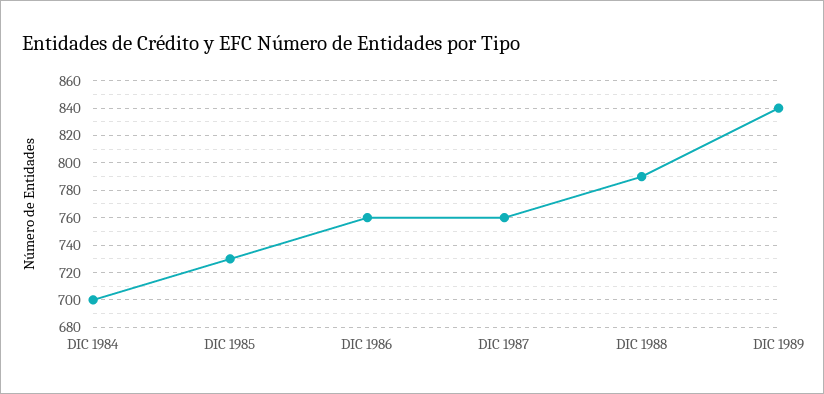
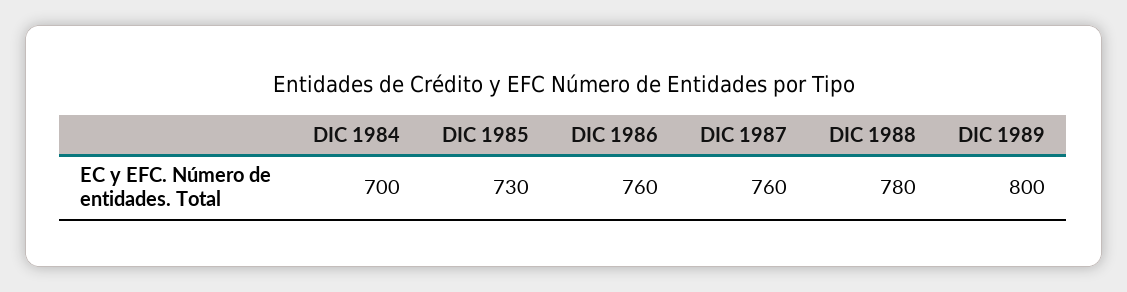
DIC 1988: 790 -> 780
DIC 1989: 840 -> 800

